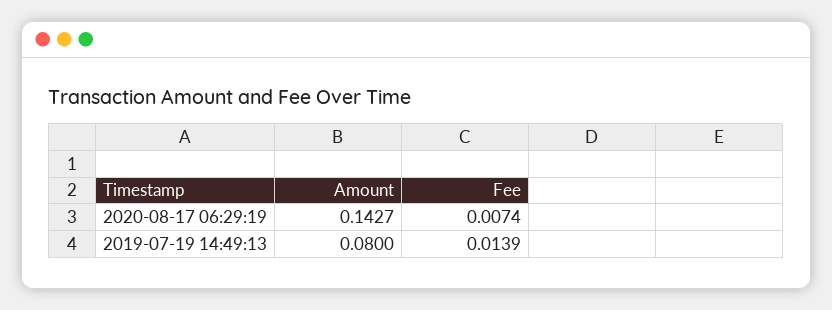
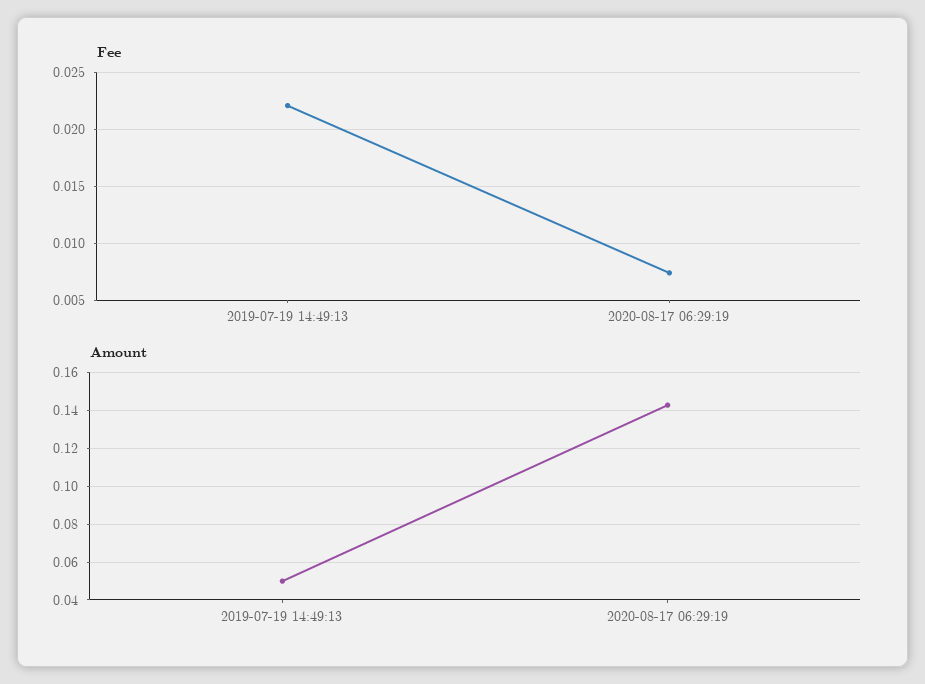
Amount, 2019-07-19 14:49:13: 0.08 -> 0.05
Fee, 2019-07-19 14:49:13: 0.0139 -> 0.022

